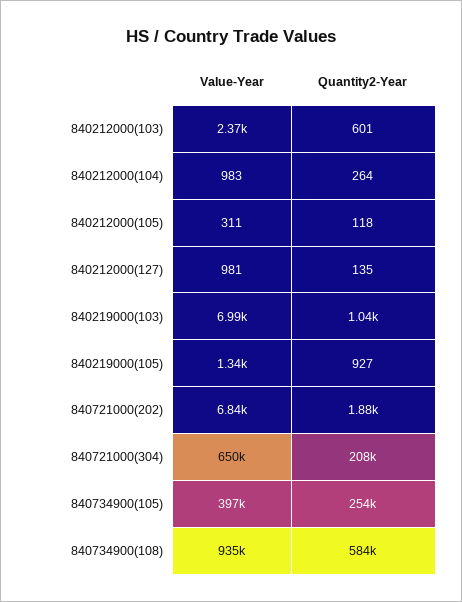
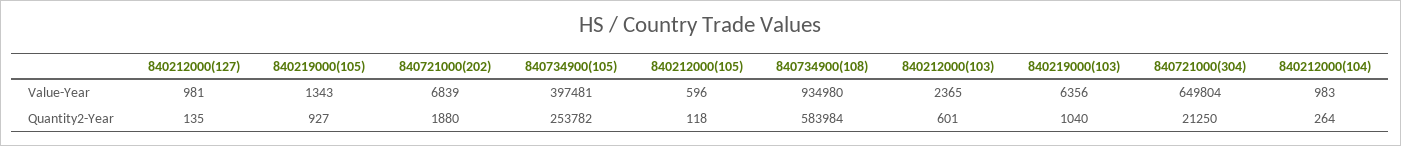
Value-Year, 840212000(105): 311 -> 596
Value-Year, 840219000(103): 6990 -> 6356
Quantity2-Year, 840721000(304): 208000 -> 21250

